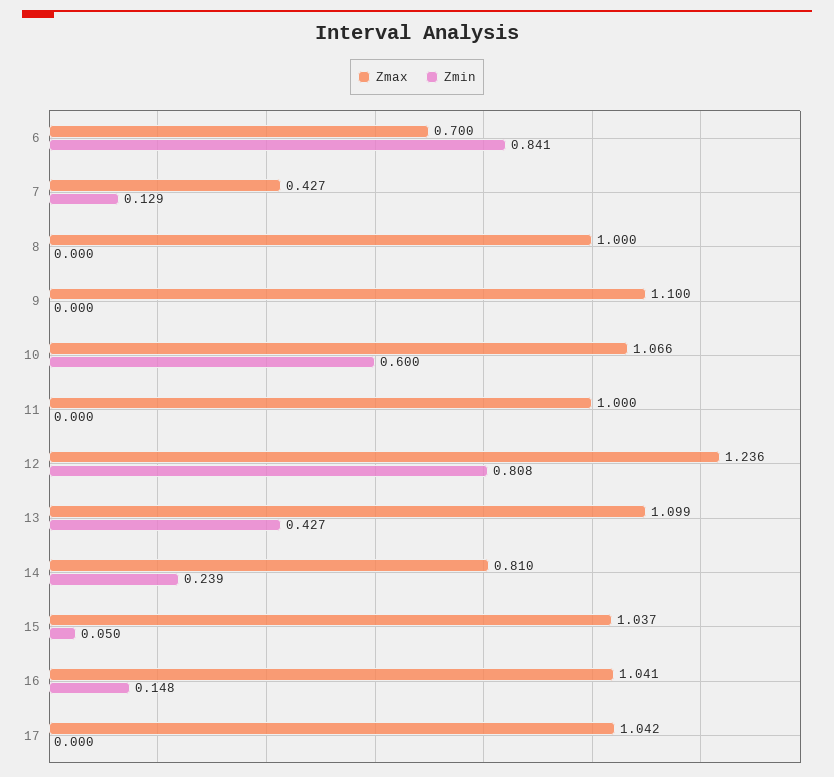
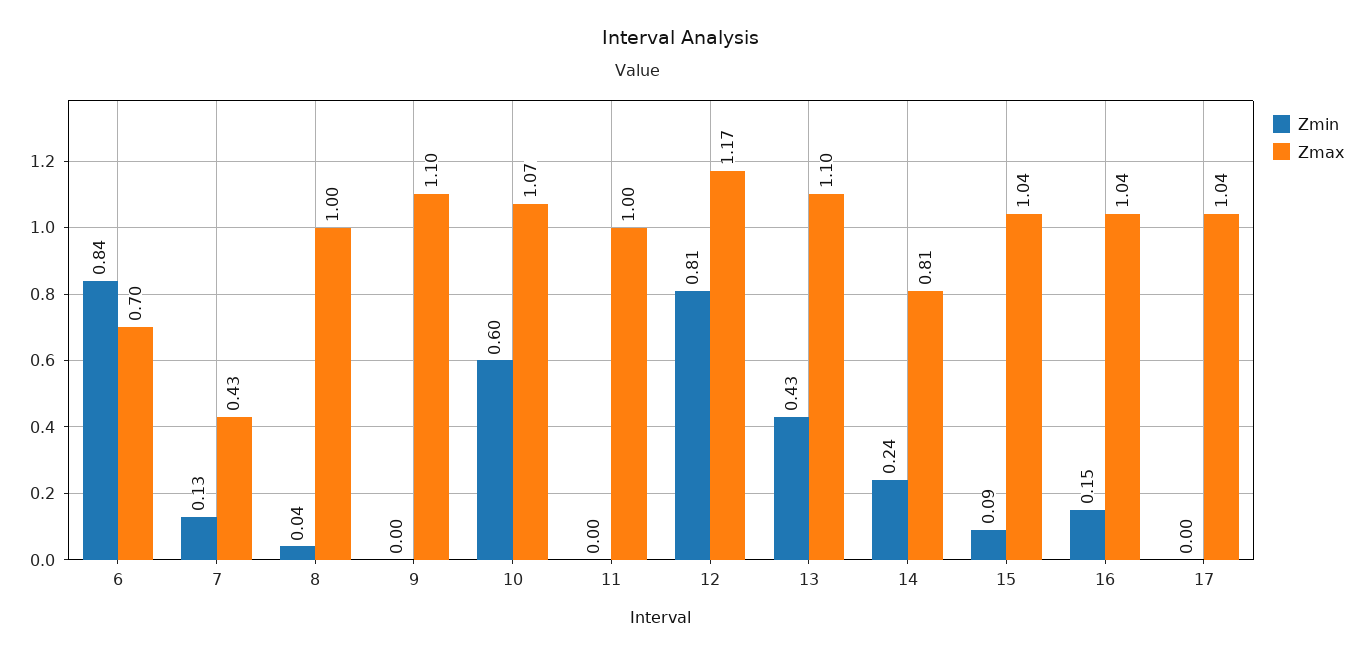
Zmin, 8: 0 -> 0.04
Zmax, 12: 1.236 -> 1.17
Zmin, 15: 0.05 -> 0.09

